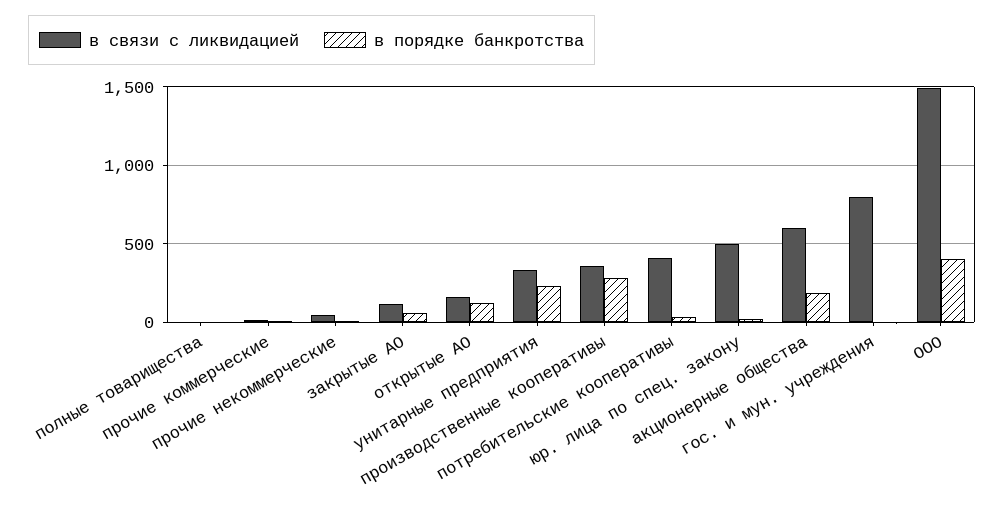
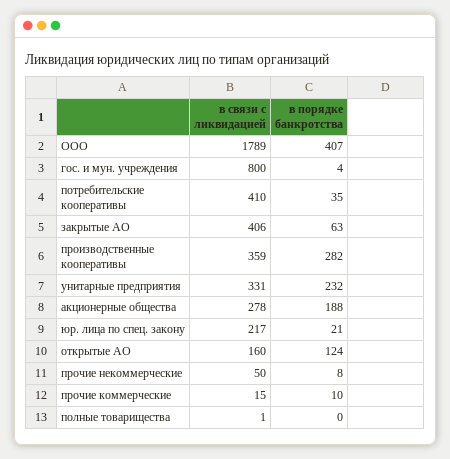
в связи с ликвидацией, закрытые АО: 100 -> 406
в связи с ликвидацией, юр. лица по спец. закону: 500 -> 217
в связи с ликвидацией, акционерные общества: 600 -> 278
в связи с ликвидацией, ООО: 1500 -> 1789

